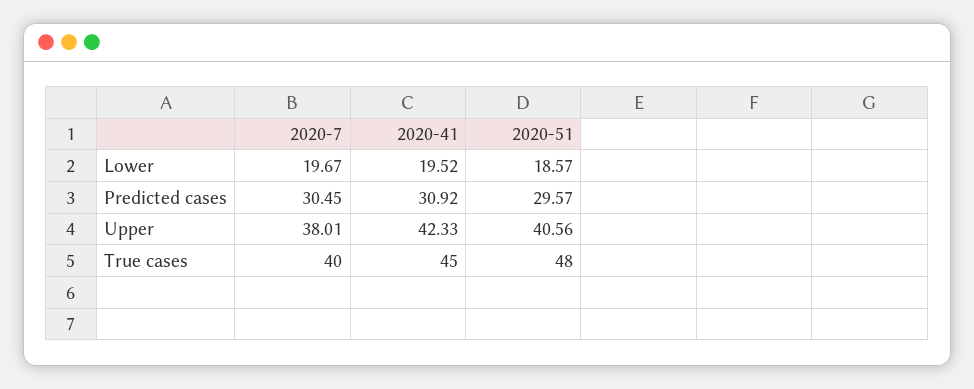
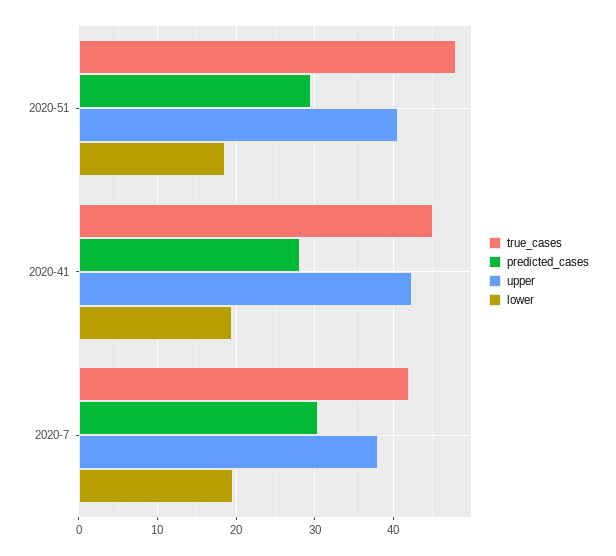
Predicted cases, 2020-41: 30.92 -> 28
True cases, 2020-7: 40 -> 42

